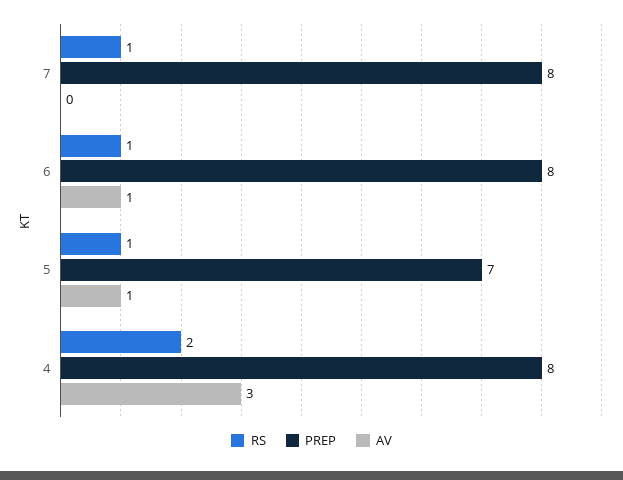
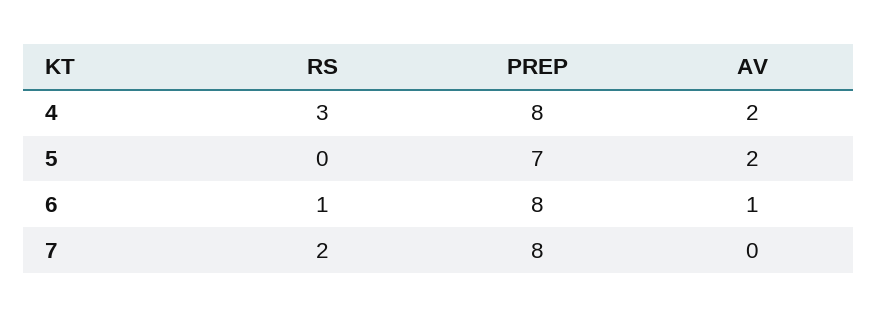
RS, 7: 1 -> 2
RS, 5: 1 -> 0
AV, 5: 1 -> 2
RS, 4: 2 -> 3
AV, 4: 3 -> 2

